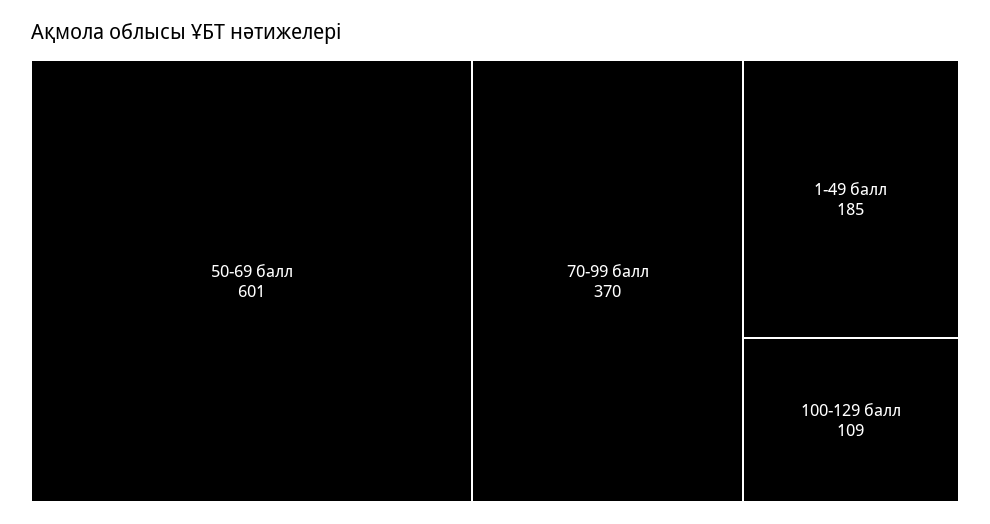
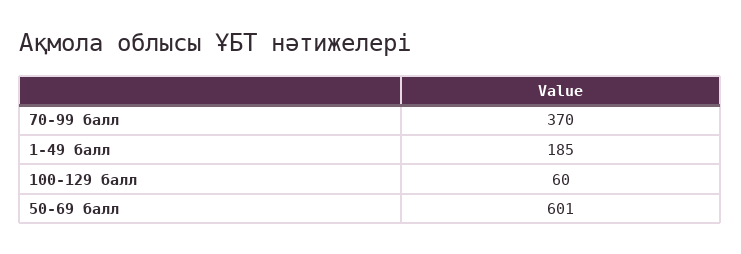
100-129 балл: 109 -> 60

